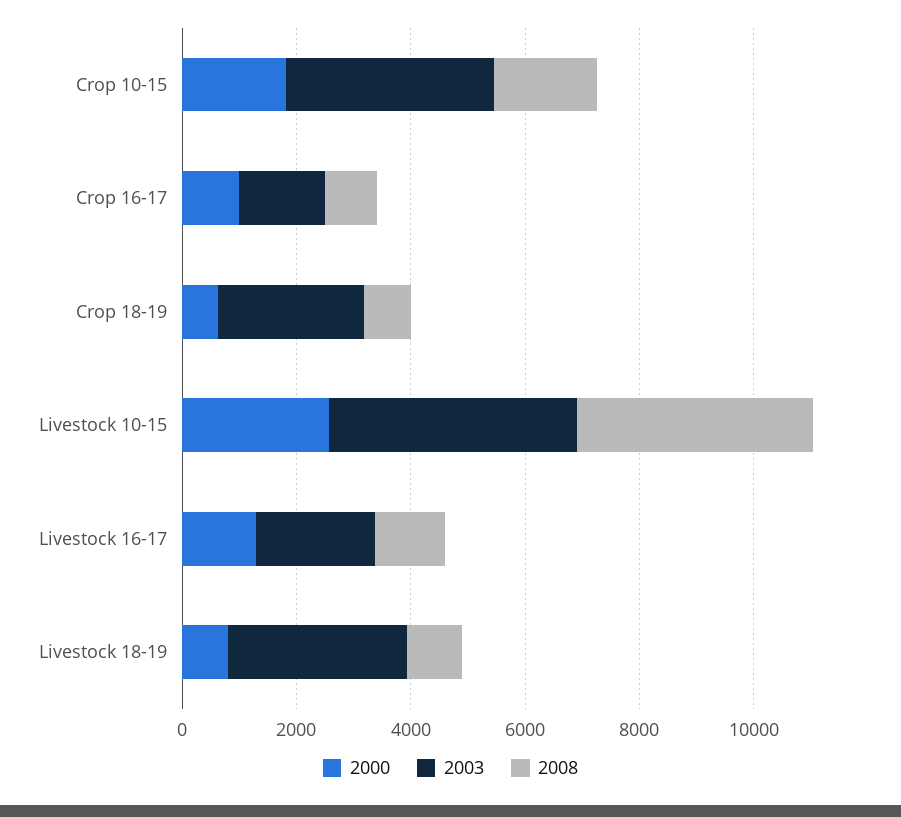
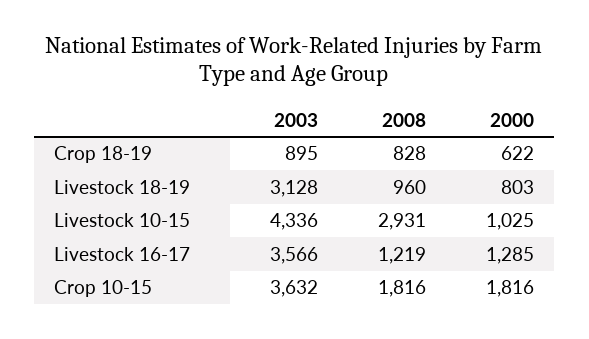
2000, Crop 16-17: 1000 -> none
2003, Crop 16-17: 1500 -> none
2008, Crop 16-17: 1000 -> none
2003, Crop 18-19: 2500 -> 895
2000, Livestock 10-15: 2500 -> 1025
2008, Livestock 10-15: 4000 -> 2931
2003, Livestock 16-17: 2000 -> 3566

